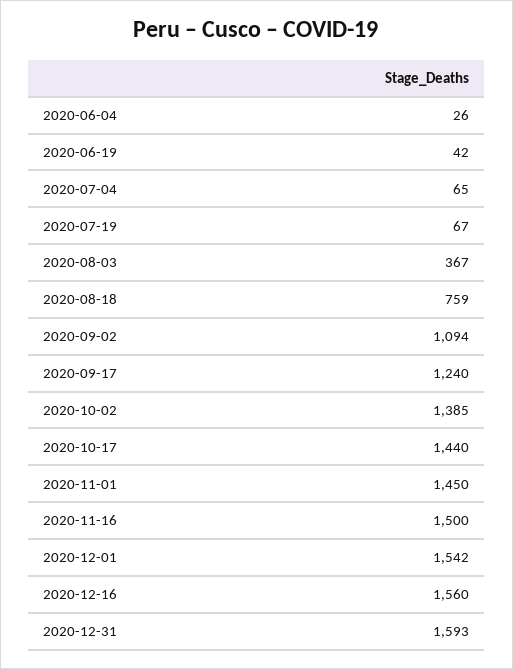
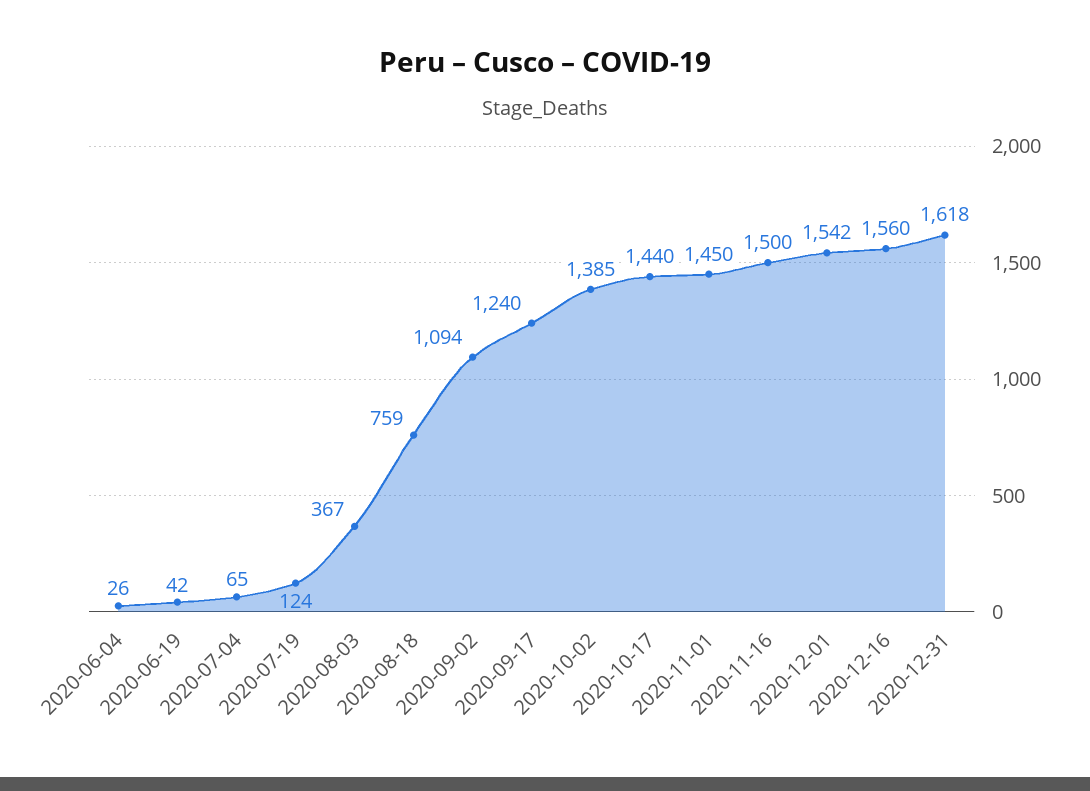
2020-07-19: 67 -> 124
2020-12-31: 1593 -> 1618

